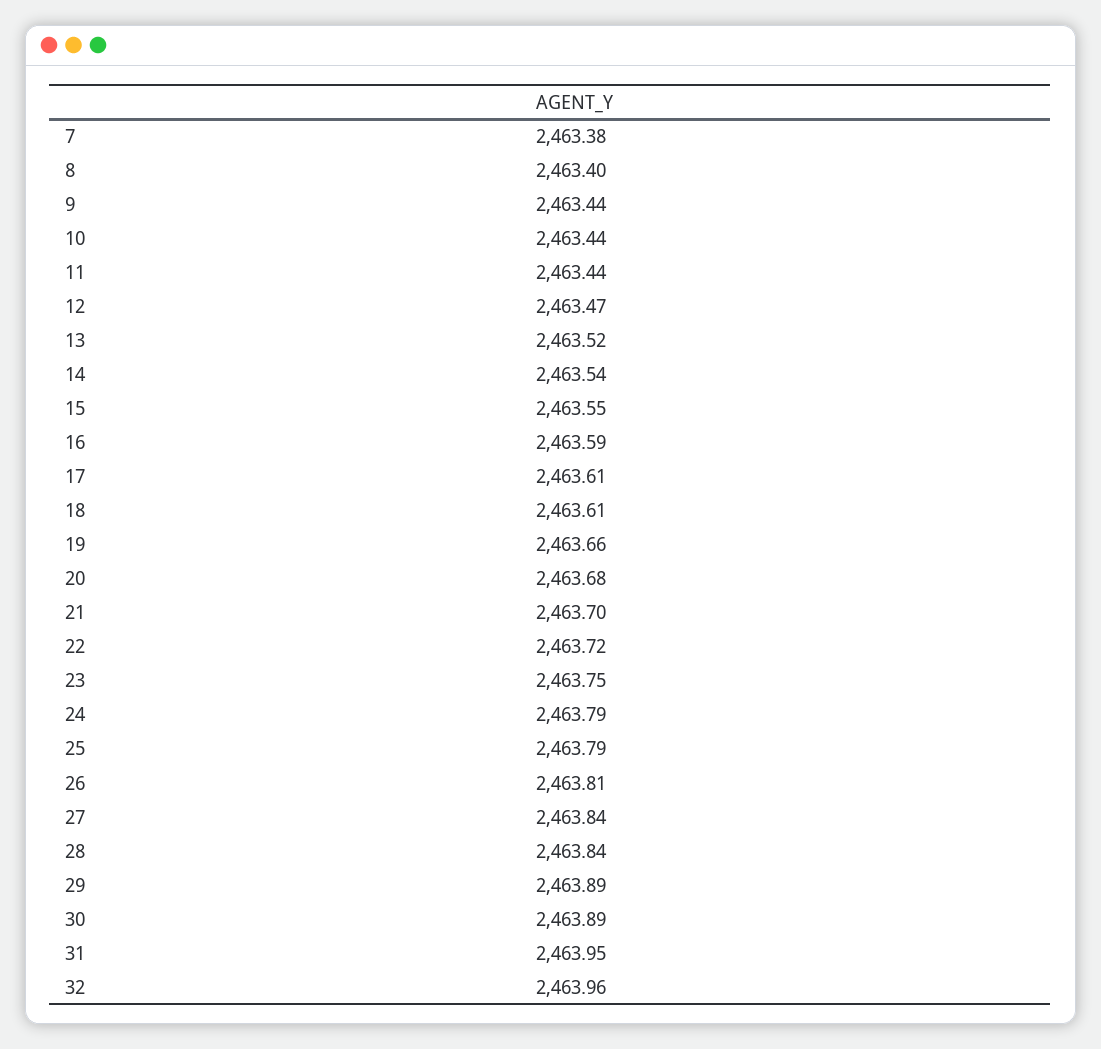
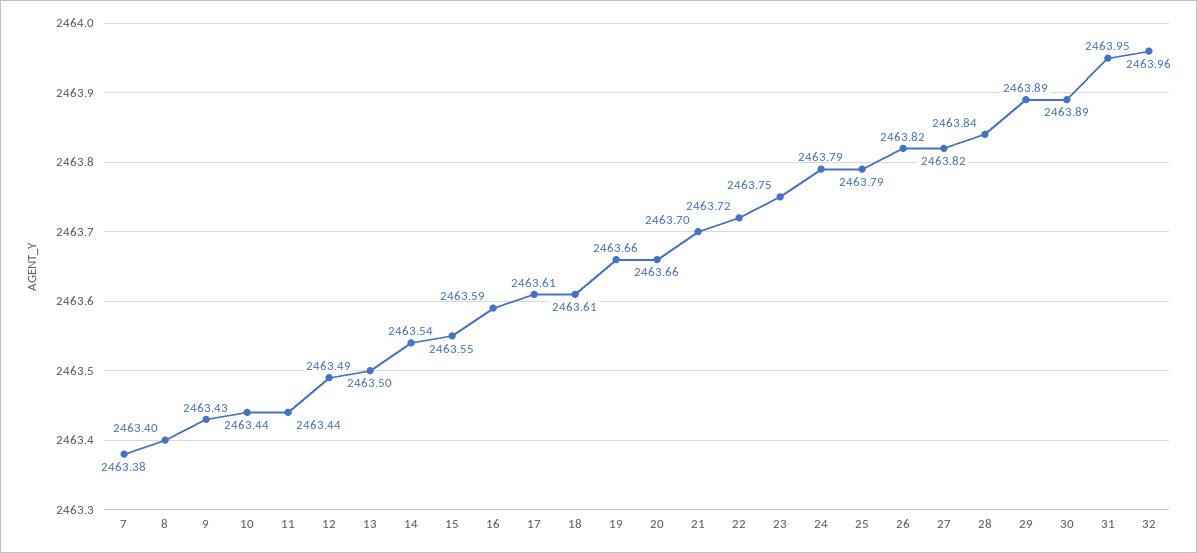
9: 2463.44 -> 2463.43
12: 2463.47 -> 2463.49
13: 2463.52 -> 2463.5
20: 2463.68 -> 2463.66
26: 2463.81 -> 2463.82
27: 2463.84 -> 2463.82

